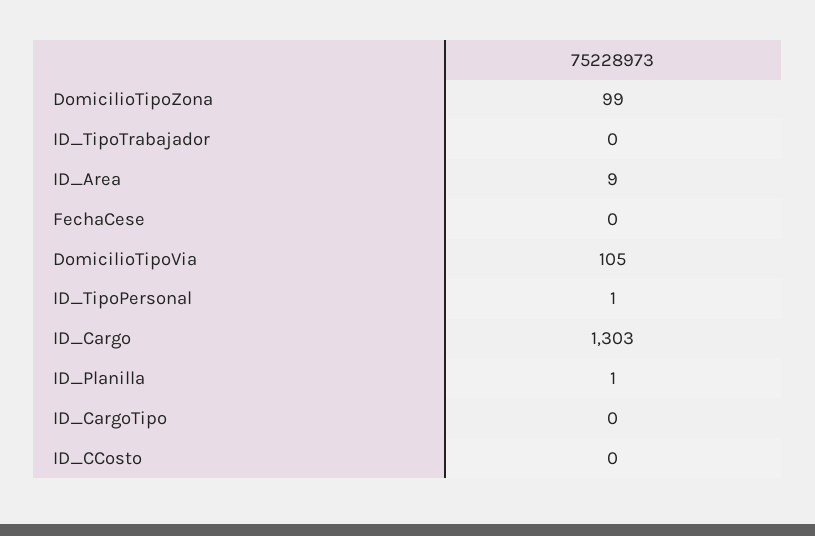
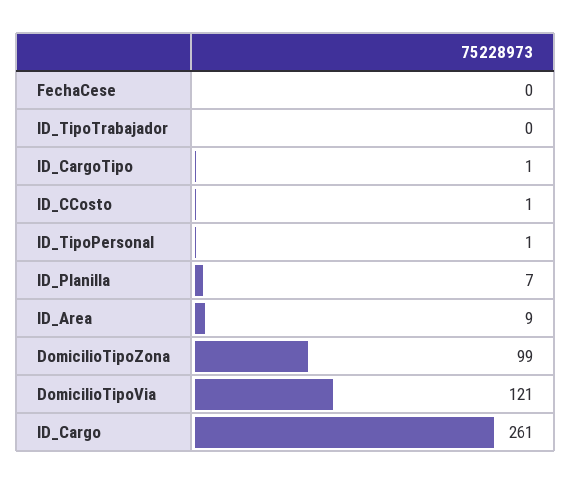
DomicilioTipoVia: 105 -> 121
ID_Cargo: 1303 -> 261
ID_Planilla: 1 -> 7
ID_CargoTipo: 0 -> 1
ID_CCosto: 0 -> 1

